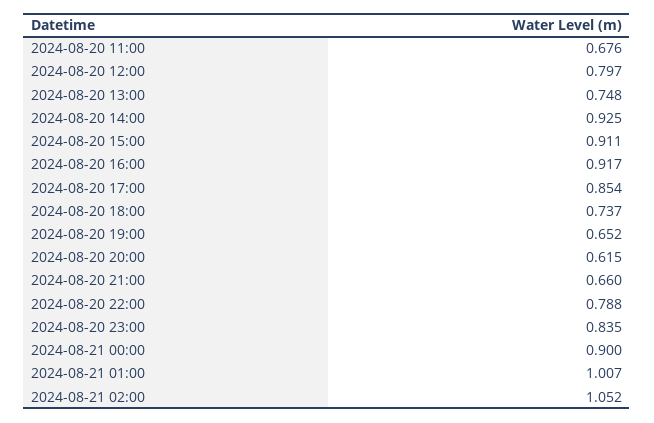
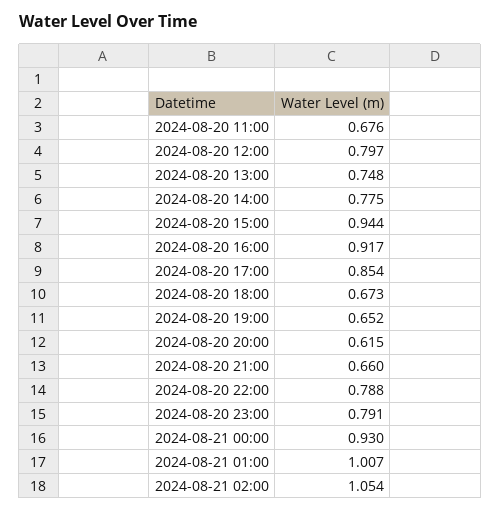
2024-08-20 14:00: 0.925 -> 0.775
2024-08-20 15:00: 0.911 -> 0.944
2024-08-20 18:00: 0.737 -> 0.673
2024-08-20 23:00: 0.835 -> 0.791
2024-08-21 00:00: 0.9 -> 0.93
2024-08-21 02:00: 1.052 -> 1.054

